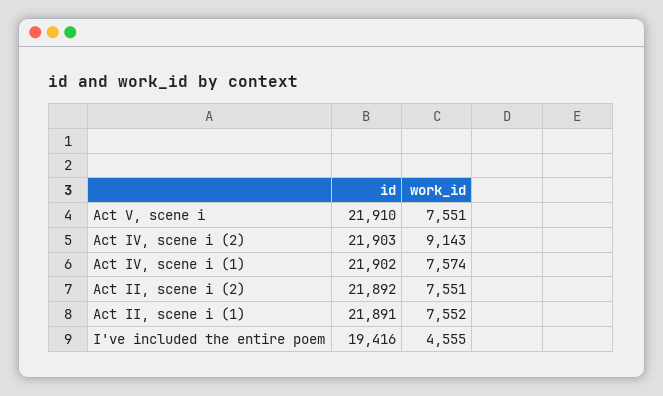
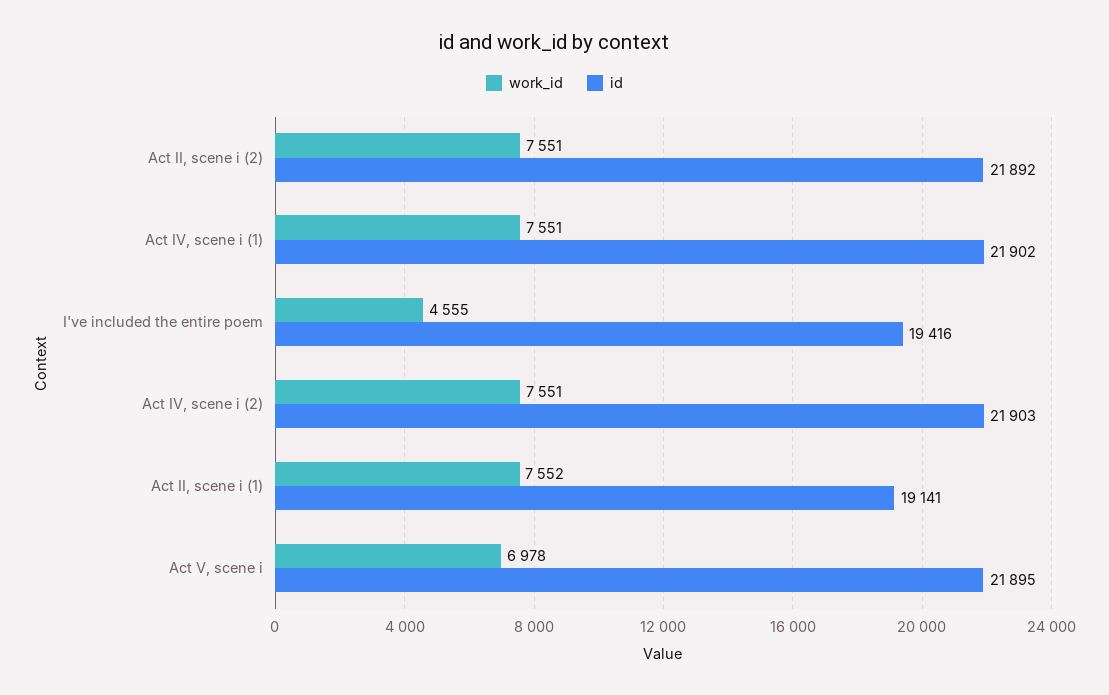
id, Act V, scene i: 21910 -> 21895
work_id, Act V, scene i: 7551 -> 6978
work_id, Act IV, scene i (2): 9143 -> 7551
work_id, Act IV, scene i (1): 7574 -> 7551
id, Act II, scene i (1): 21891 -> 19141

